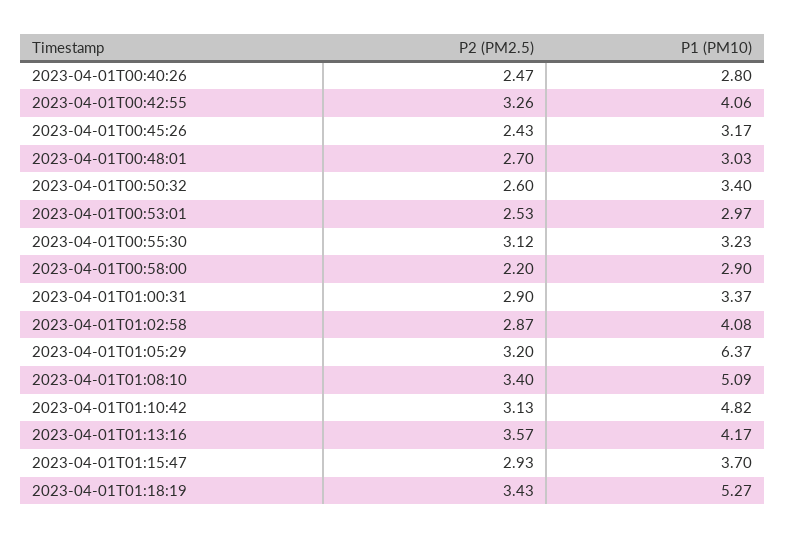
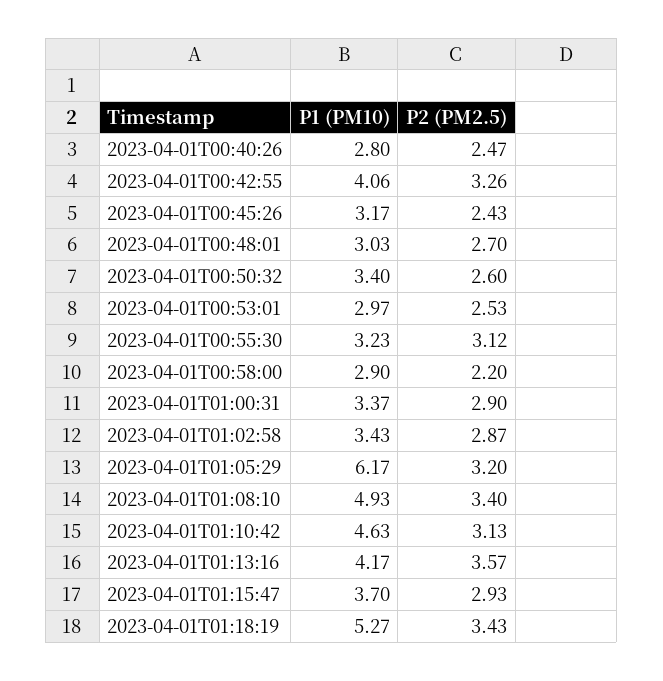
P1 (PM10), 2023-04-01T01:02:58: 4.08 -> 3.43
P1 (PM10), 2023-04-01T01:05:29: 6.37 -> 6.17
P1 (PM10), 2023-04-01T01:08:10: 5.09 -> 4.93
P1 (PM10), 2023-04-01T01:10:42: 4.82 -> 4.63

